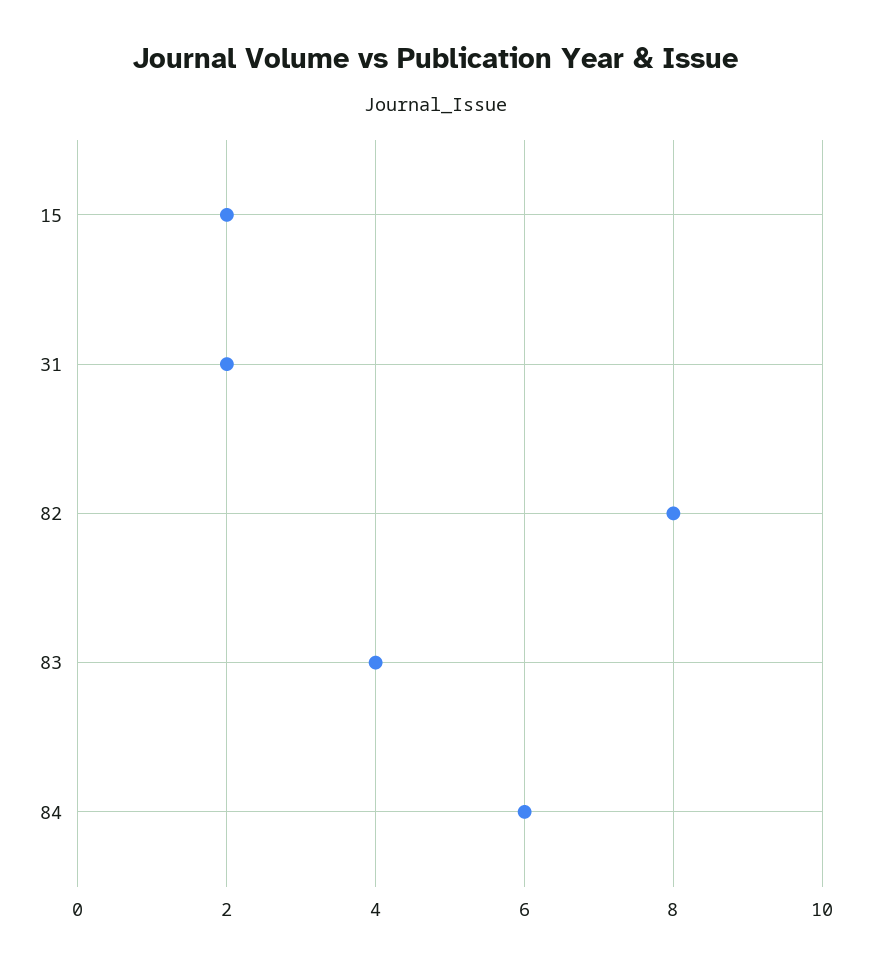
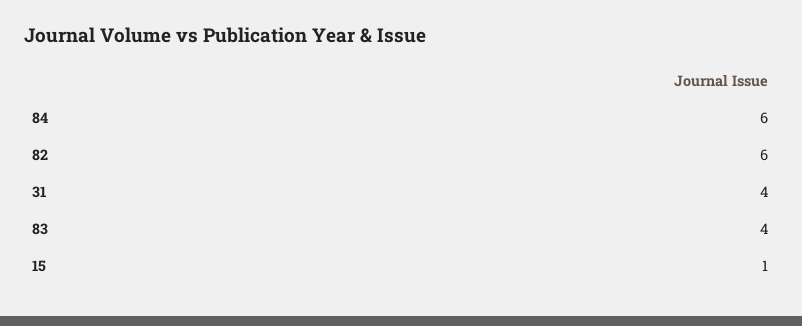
15: 2 -> 1
31: 2 -> 4
82: 8 -> 6

